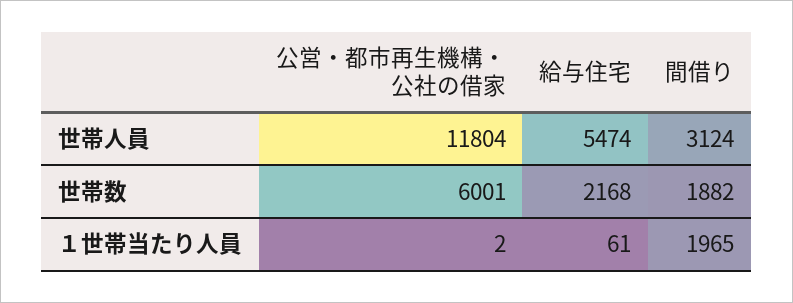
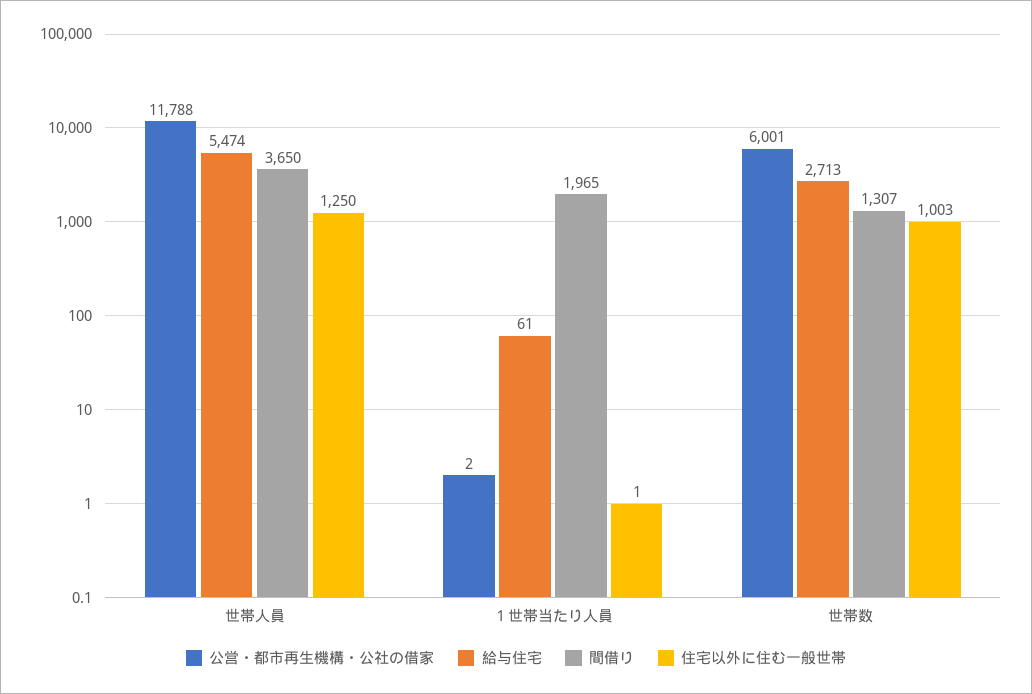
公営・都市再生機構・公社の借家, 世帯人員: 11804 -> 11788
間借り, 世帯人員: 3124 -> 3650
給与住宅, 世帯数: 2168 -> 2713
間借り, 世帯数: 1882 -> 1307
住宅以外に住む一般世帯, 世帯人員: none -> 1250
住宅以外に住む一般世帯, １世帯当たり人員: none -> 1
住宅以外に住む一般世帯, 世帯数: none -> 1003

